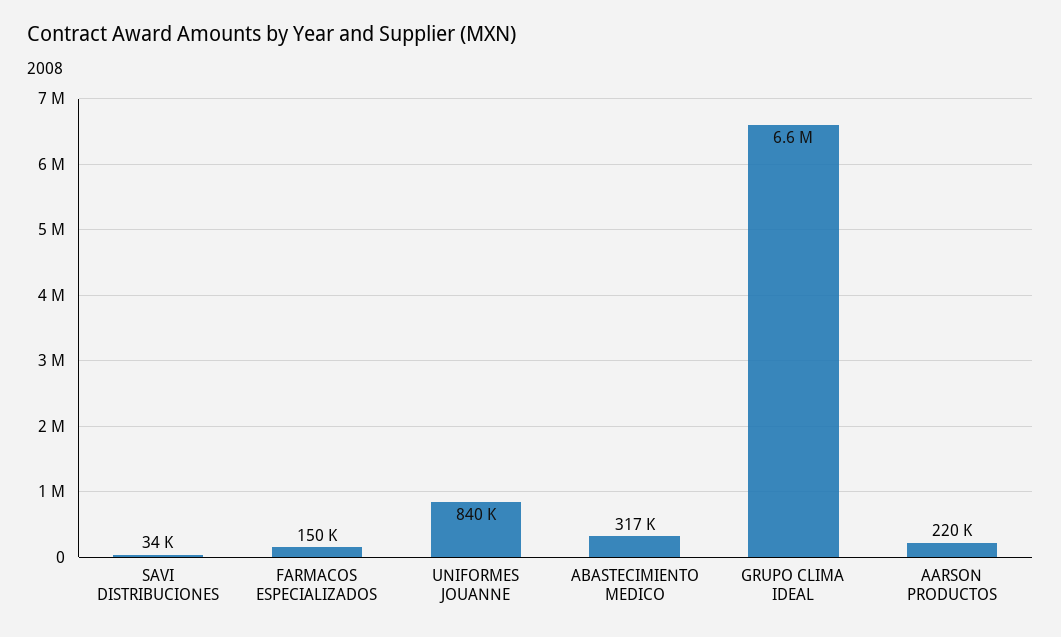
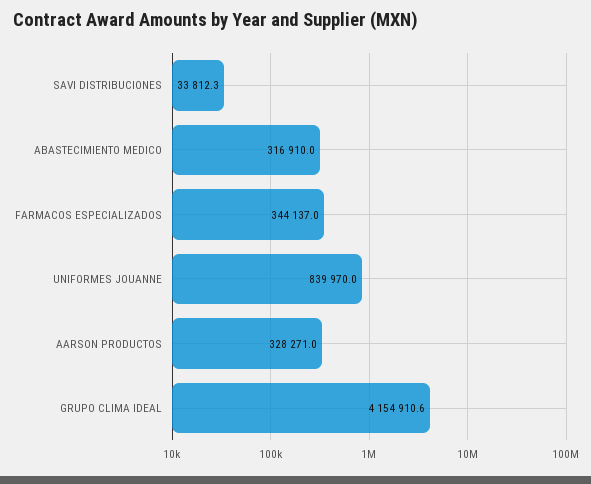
FARMACOS ESPECIALIZADOS: 150000 -> 344137
GRUPO CLIMA IDEAL: 6600000 -> 4154910.6
AARSON PRODUCTOS: 220000 -> 328271

